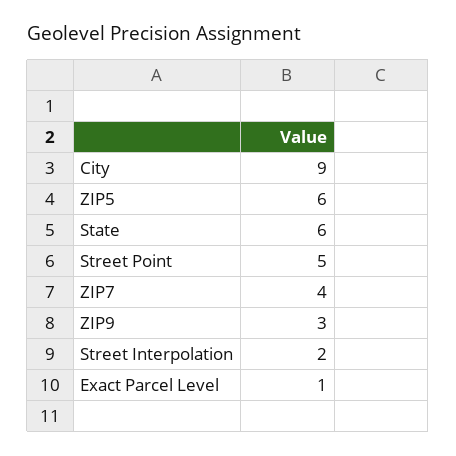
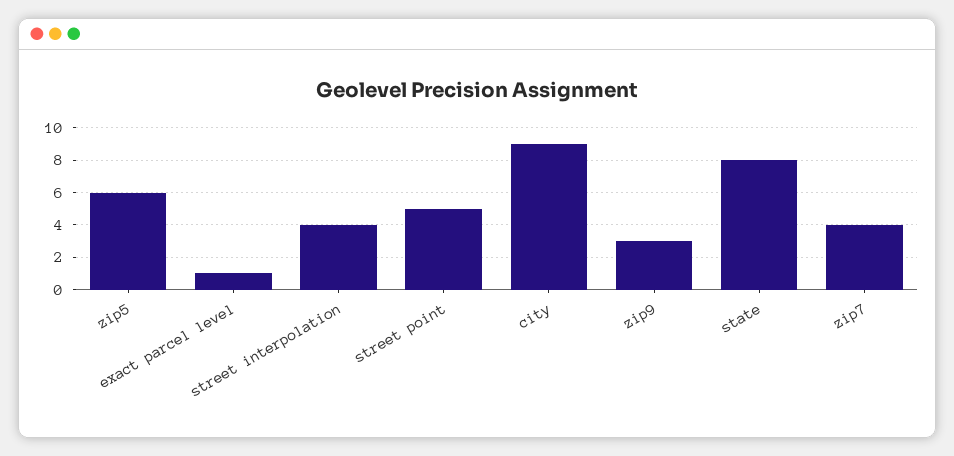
State: 6 -> 8
Street Interpolation: 2 -> 4

